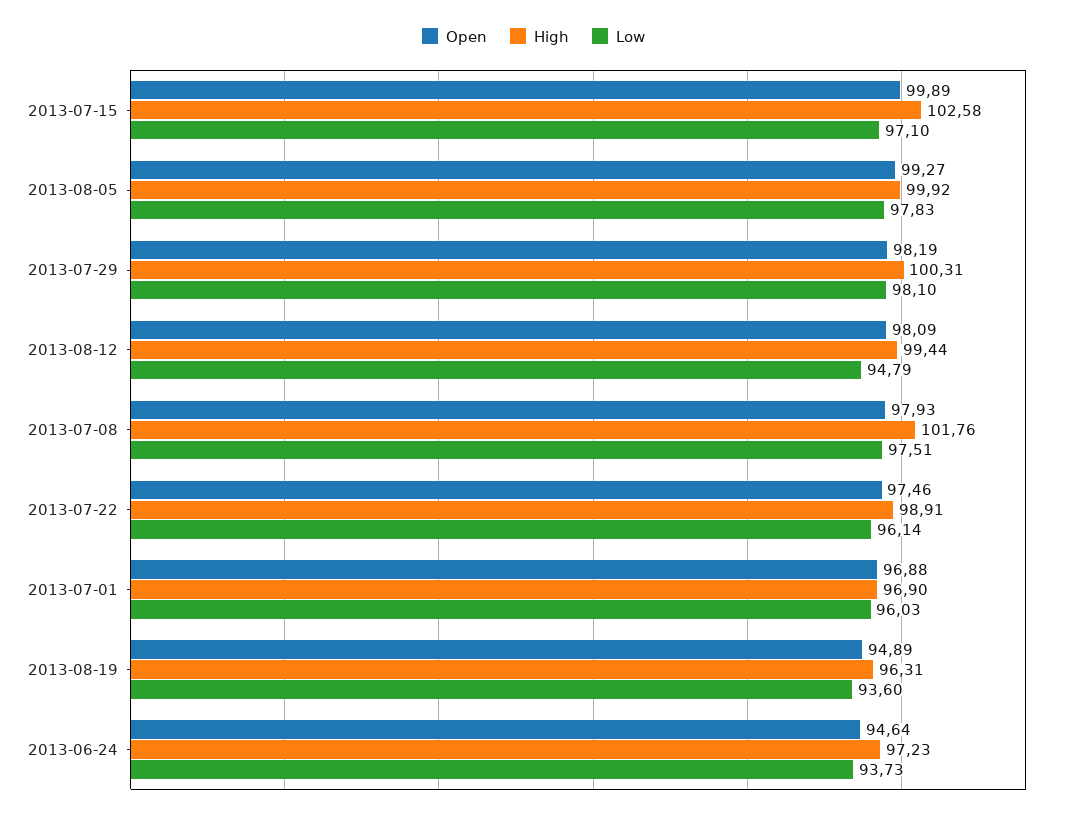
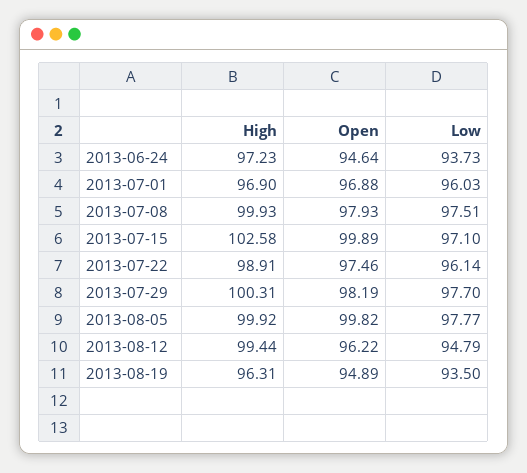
Open, 2013-08-05: 99.27 -> 99.82
Low, 2013-08-05: 97.83 -> 97.77
Low, 2013-07-29: 98.1 -> 97.7
Open, 2013-08-12: 98.09 -> 96.22
High, 2013-07-08: 101.76 -> 99.93
Low, 2013-08-19: 93.6 -> 93.5

